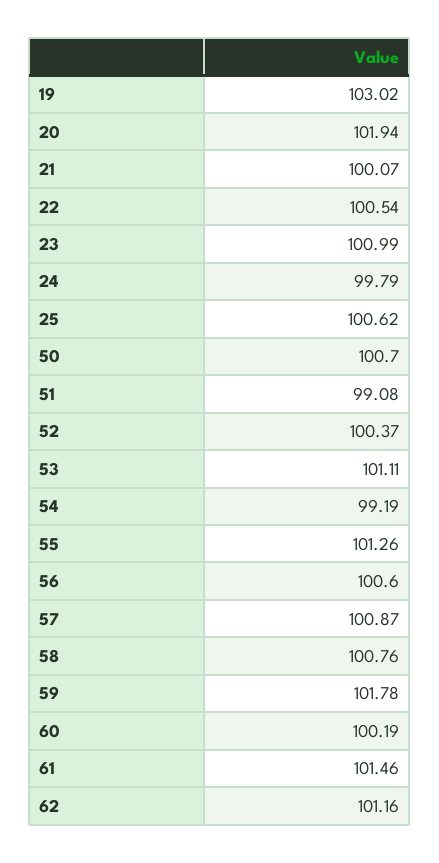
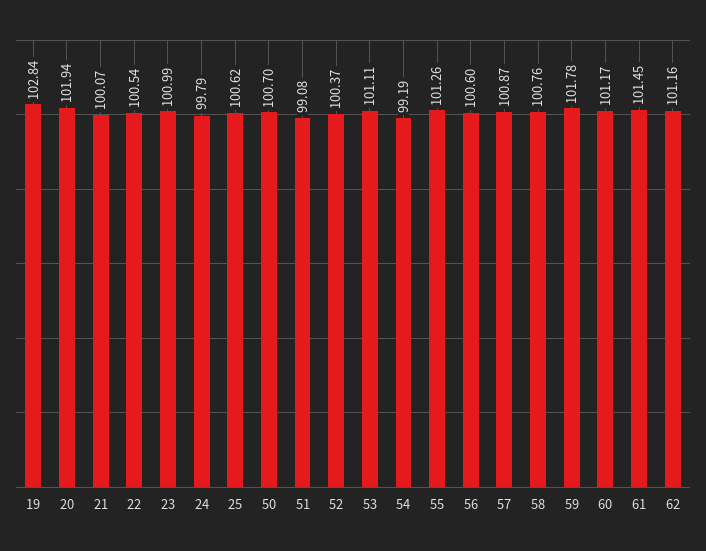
19: 103.02 -> 102.84
60: 100.19 -> 101.17
61: 101.46 -> 101.45

